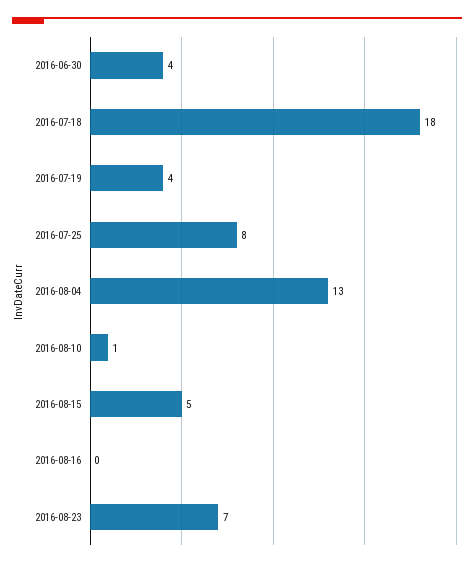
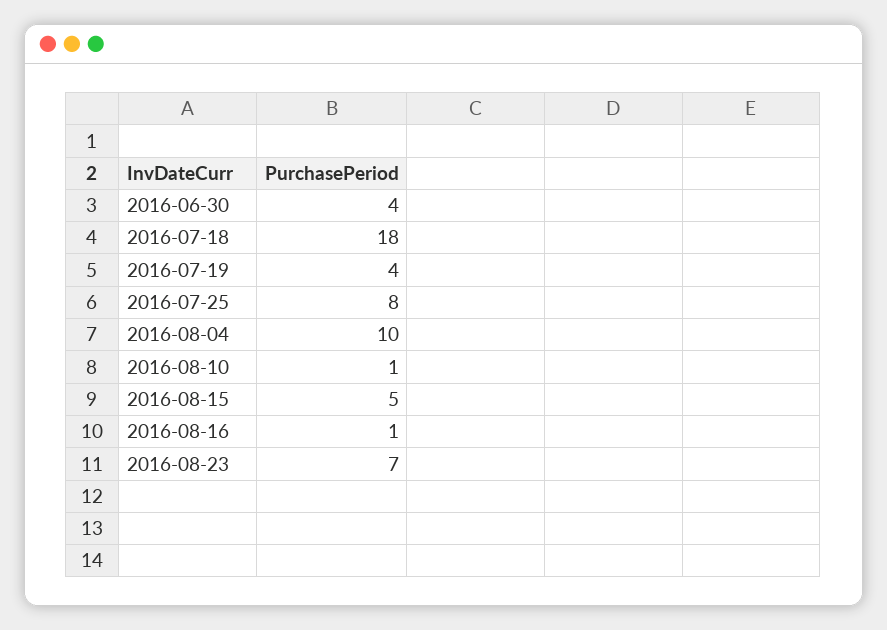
2016-08-04: 13 -> 10
2016-08-16: 0 -> 1

